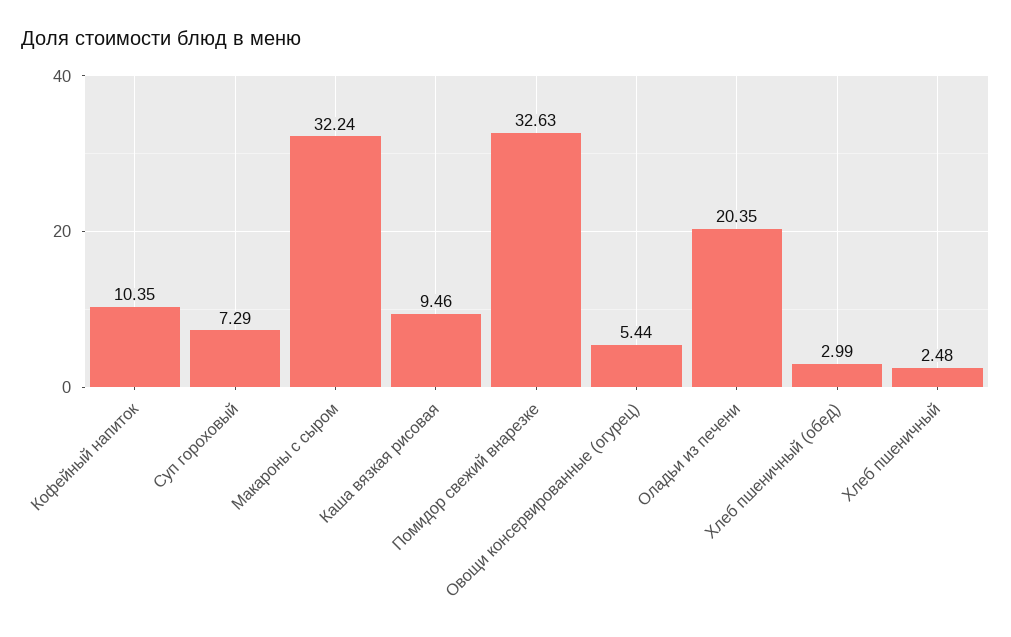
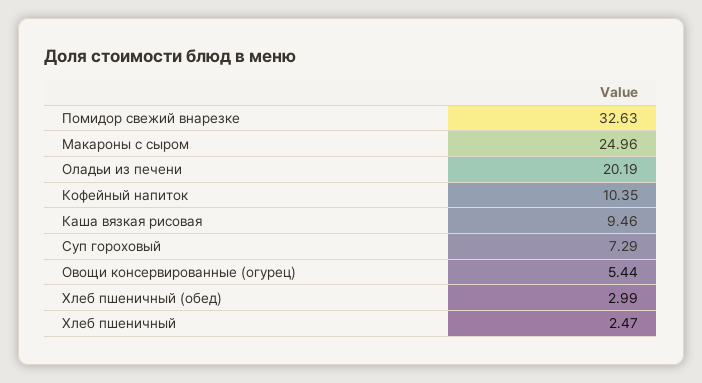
Макароны с сыром: 32.24 -> 24.96
Оладьи из печени: 20.35 -> 20.19
Хлеб пшеничный: 2.48 -> 2.47

